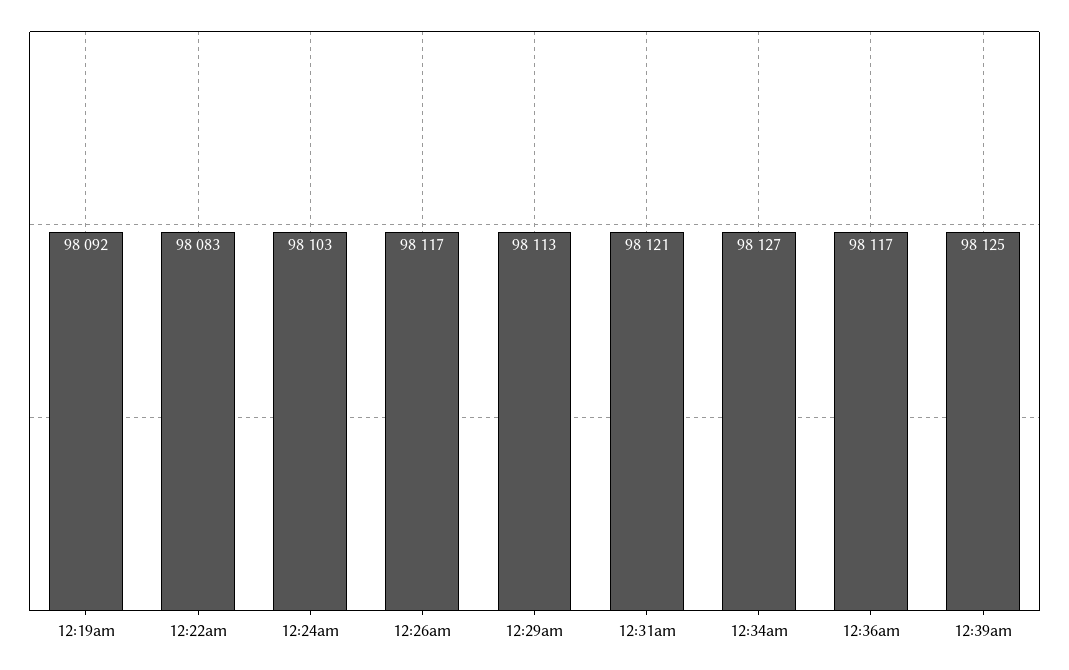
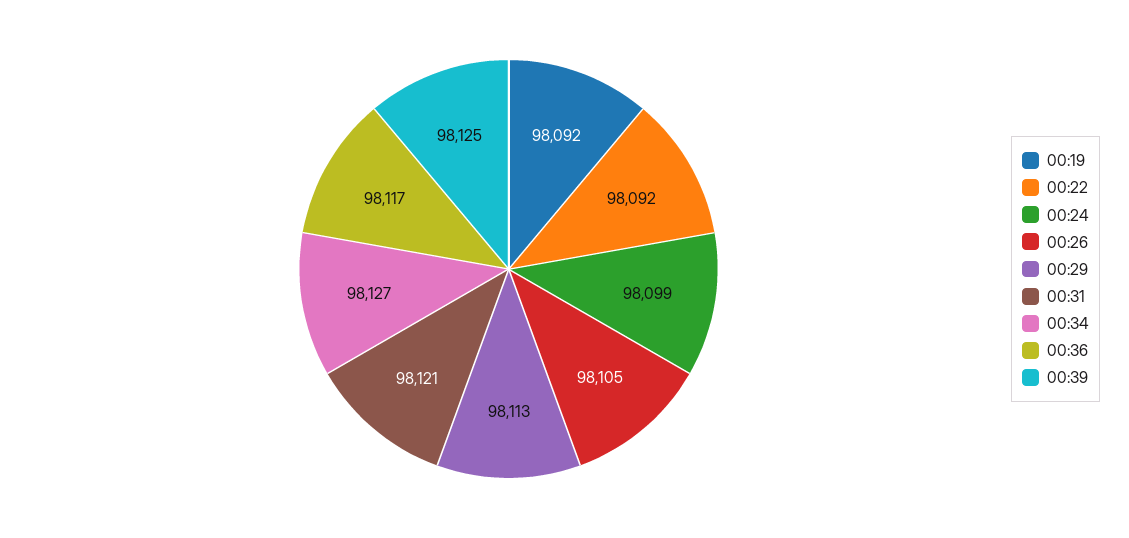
12:22am: 98083 -> 98092
12:24am: 98103 -> 98099
12:26am: 98117 -> 98105

